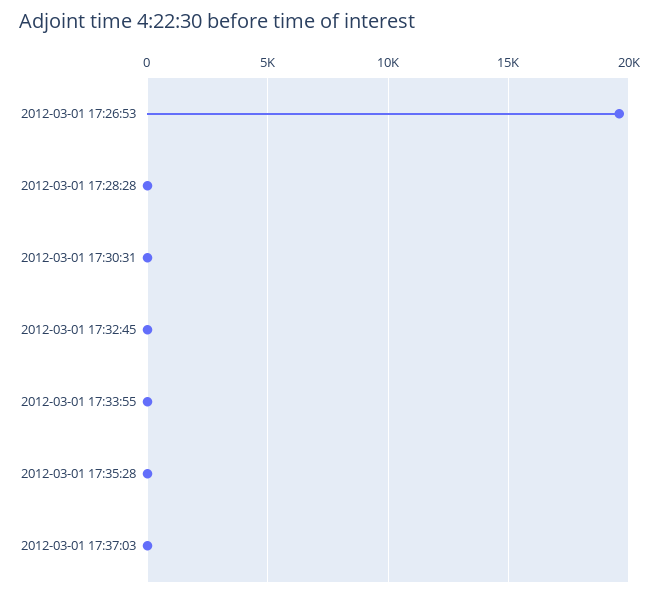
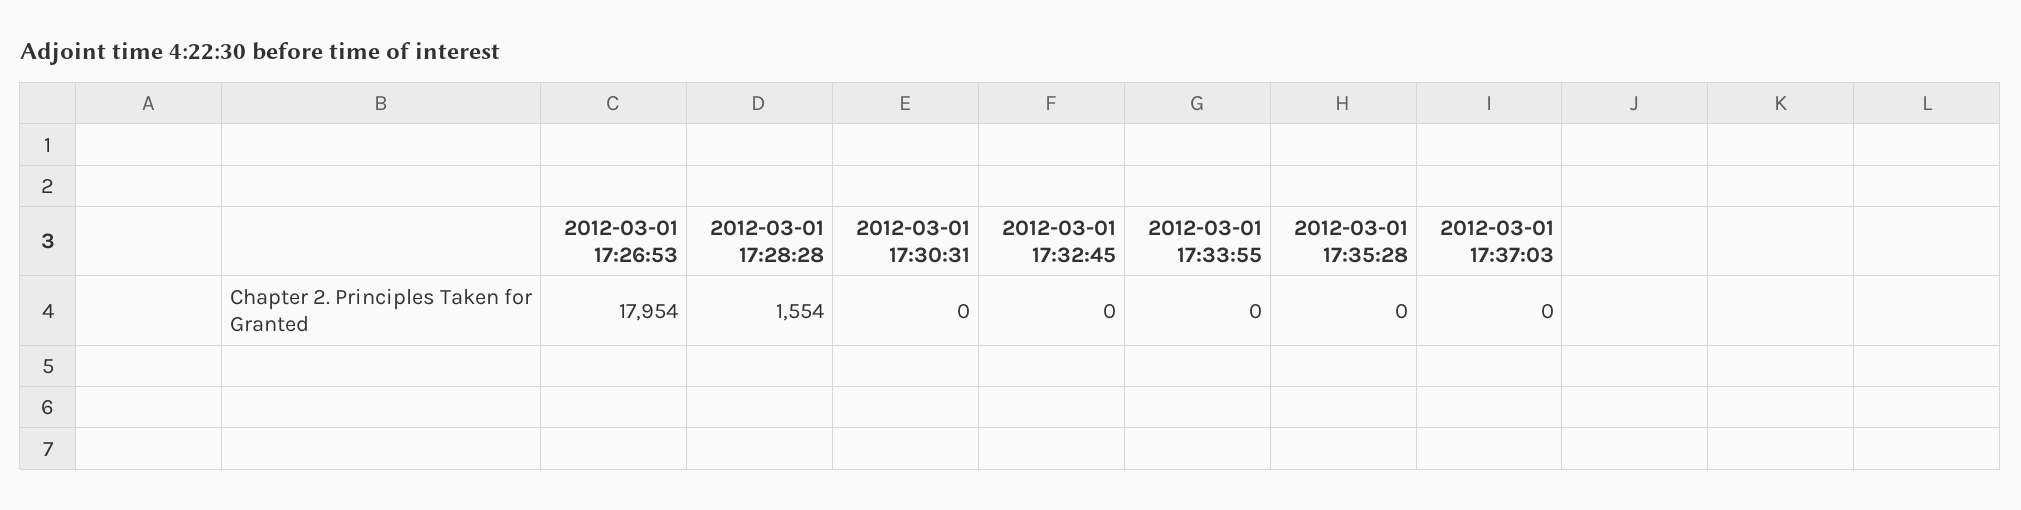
2012-03-01 17:26:53: 19500 -> 17954
2012-03-01 17:28:28: 0 -> 1554

